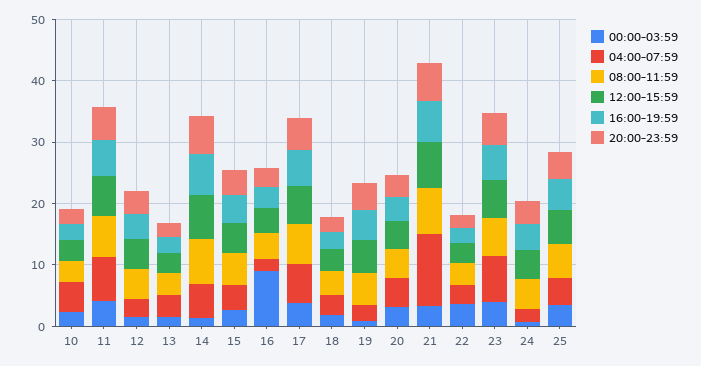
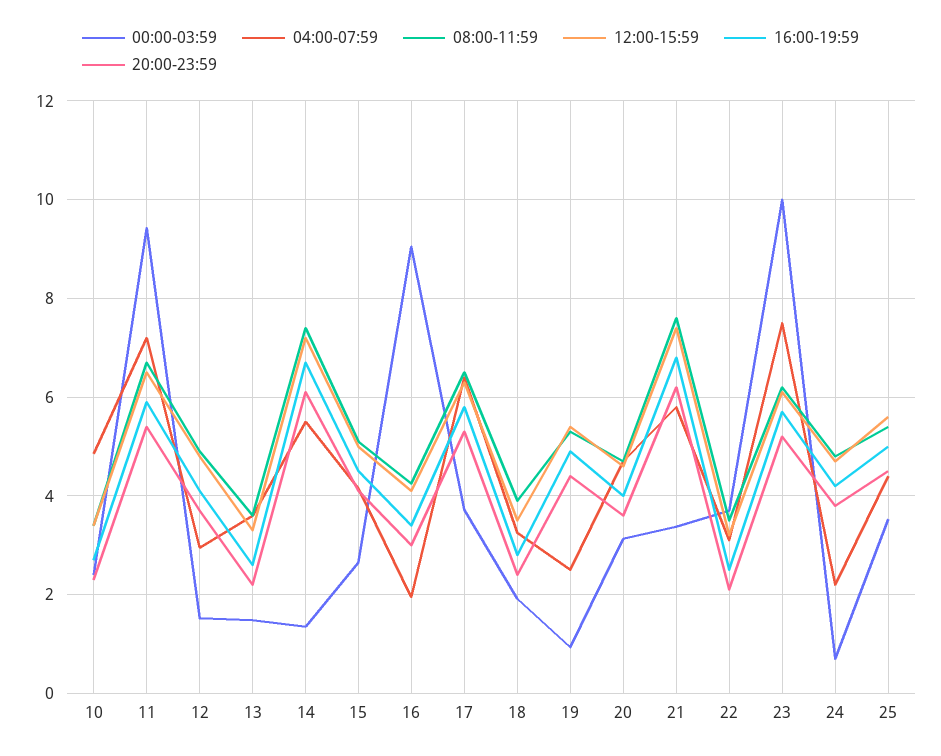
00:00-03:59, 11: 4 -> 9.4
04:00-07:59, 21: 12 -> 5.8
00:00-03:59, 23: 4 -> 10

